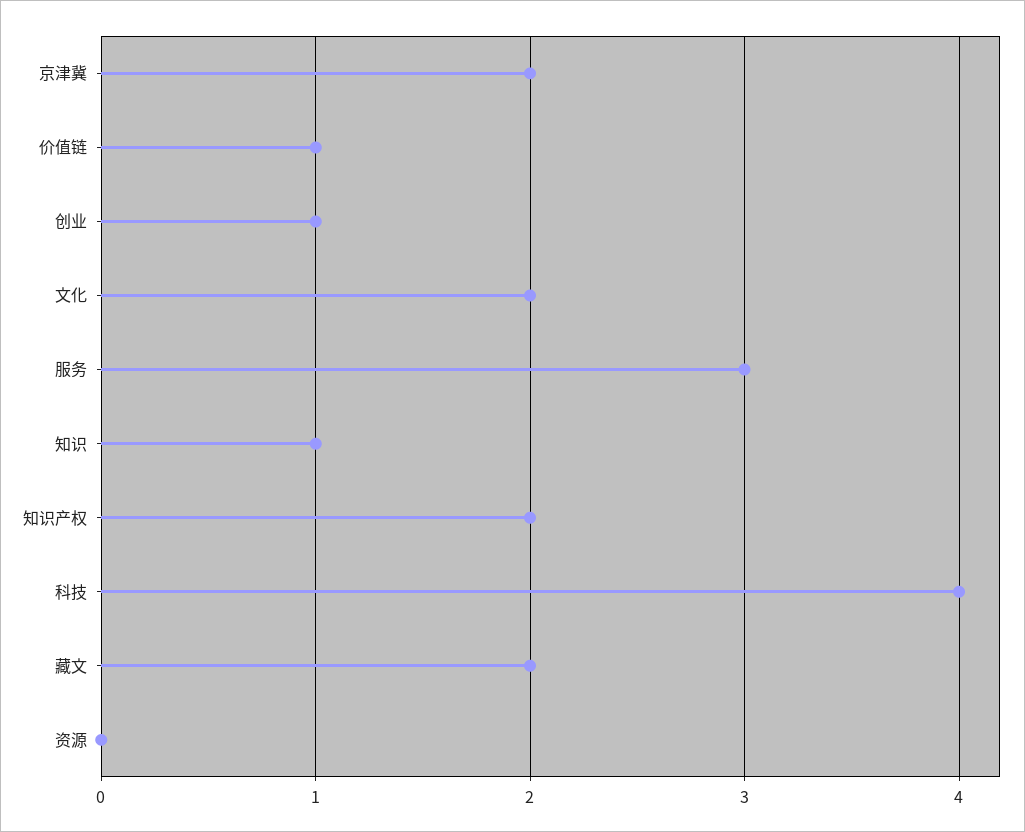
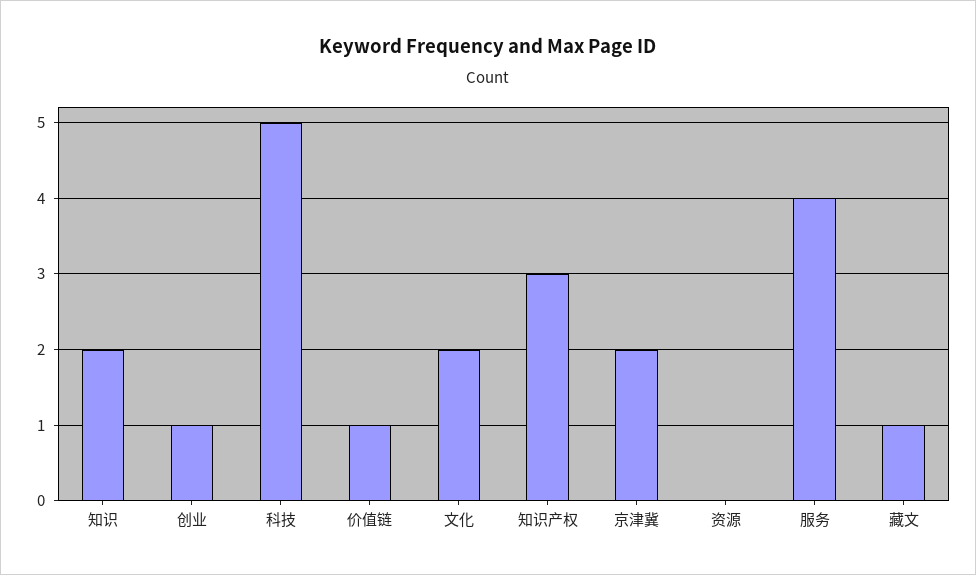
服务: 3 -> 4
知识: 1 -> 2
知识产权: 2 -> 3
科技: 4 -> 5
藏文: 2 -> 1

